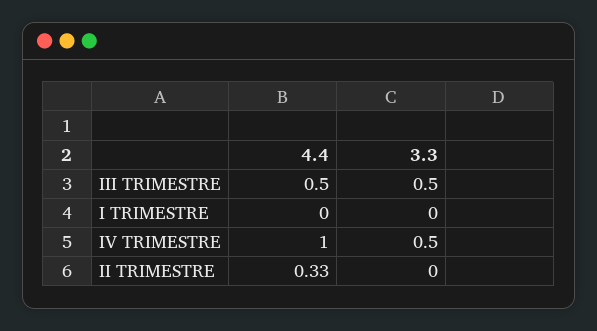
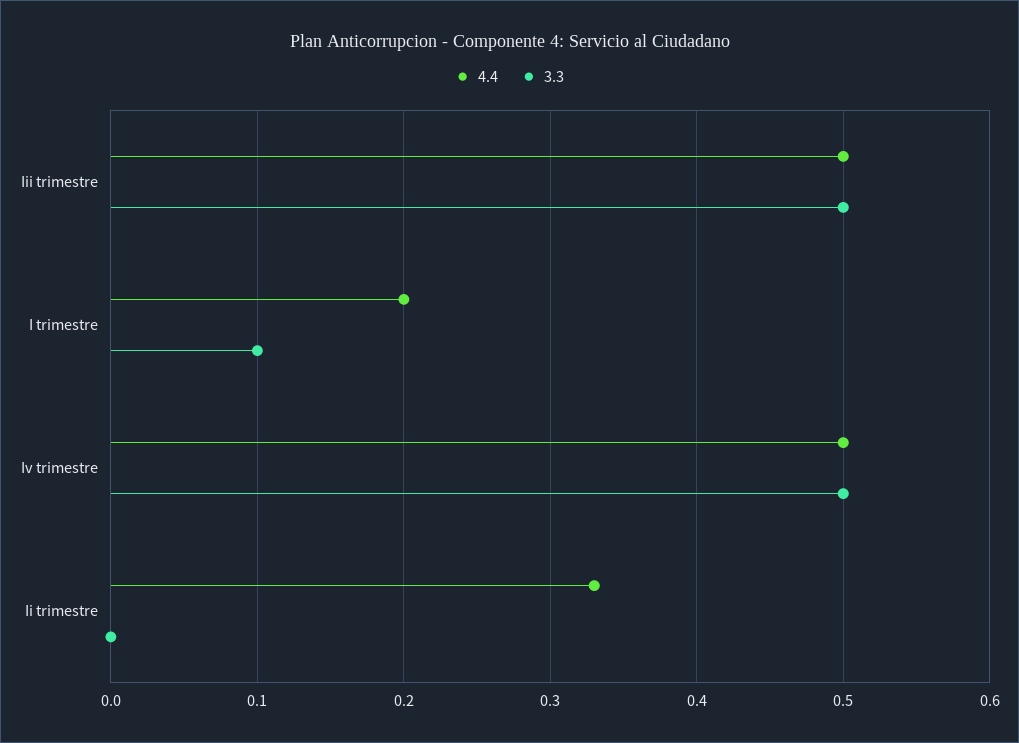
4.4, I TRIMESTRE: 0 -> 0.2
3.3, I TRIMESTRE: 0 -> 0.1
4.4, IV TRIMESTRE: 1 -> 0.5

